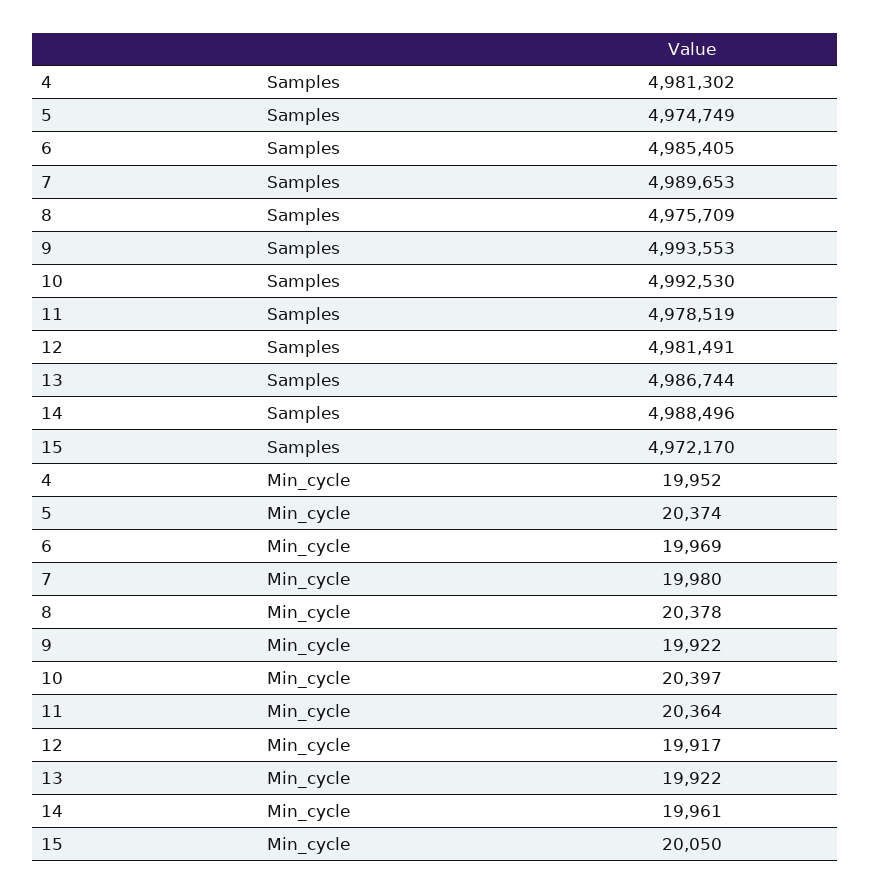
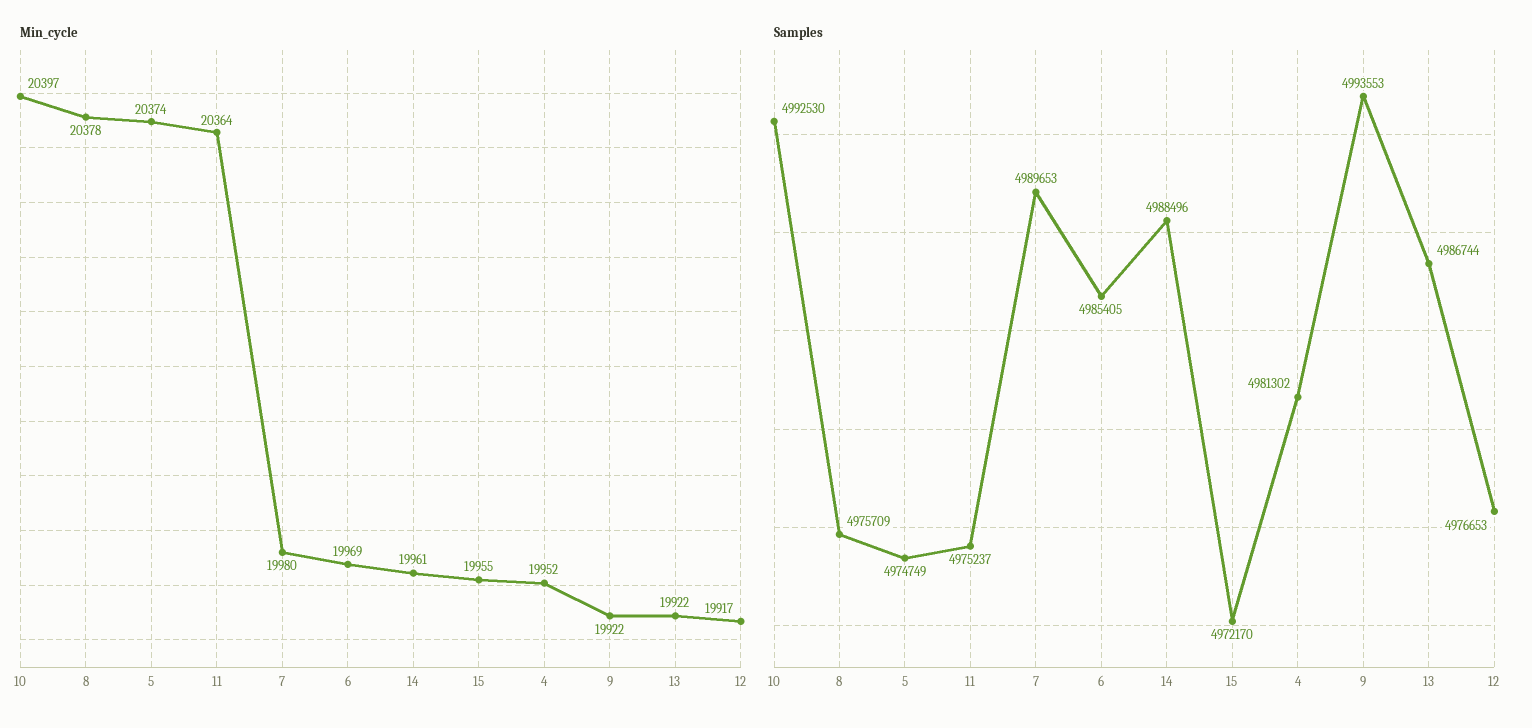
Samples, 11: 4978519 -> 4975237
Samples, 12: 4981491 -> 4976653
Min_cycle, 15: 20050 -> 19955

